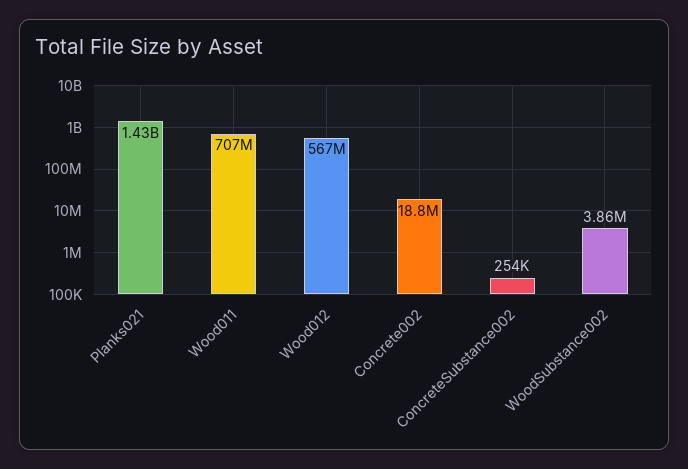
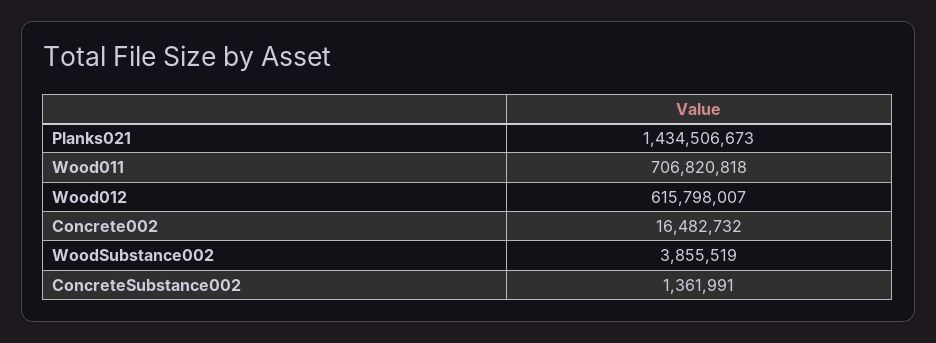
Wood012: 567000000 -> 615798007
Concrete002: 18800000 -> 16482732
ConcreteSubstance002: 254000 -> 1361991

